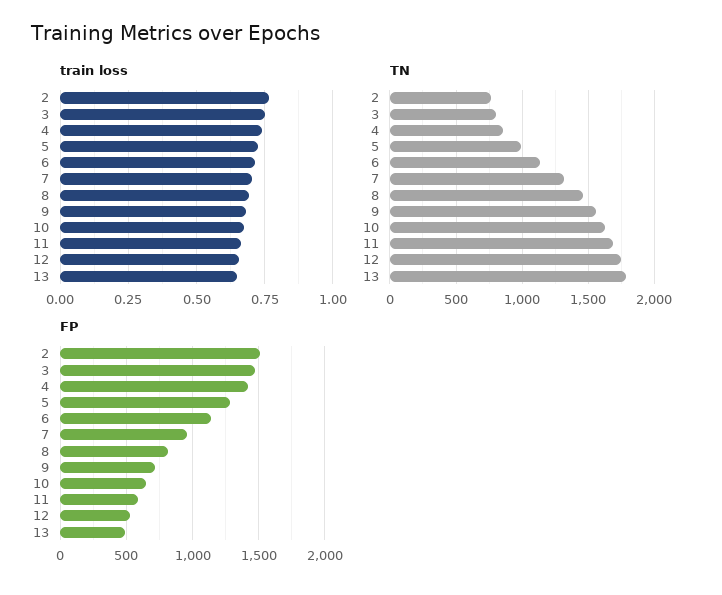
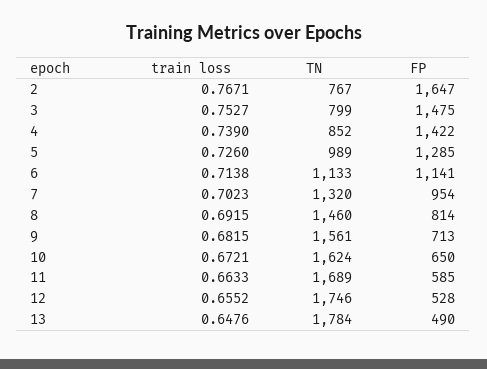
FP, 2: 1500 -> 1647

